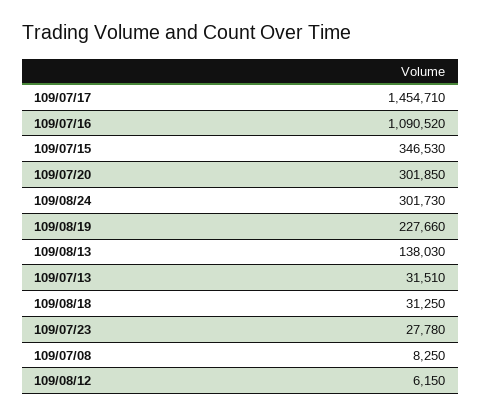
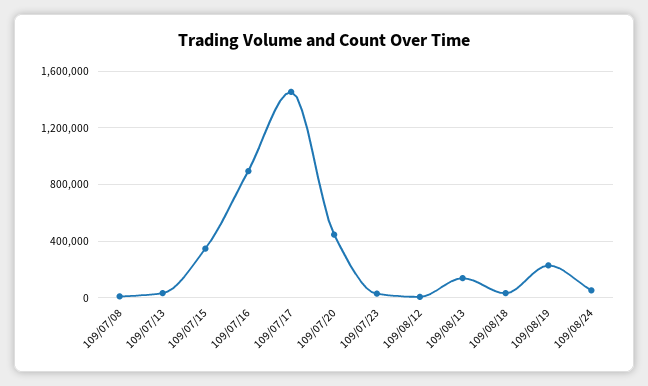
109/07/16: 1090520 -> 900000
109/07/20: 301850 -> 450000
109/08/24: 301730 -> 50000

